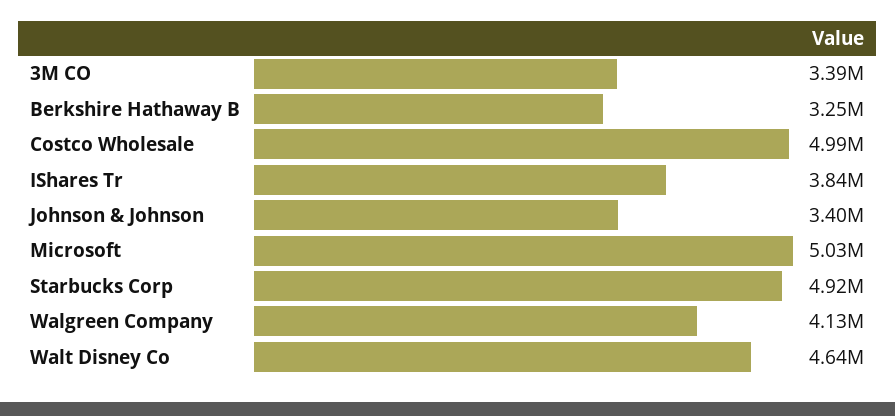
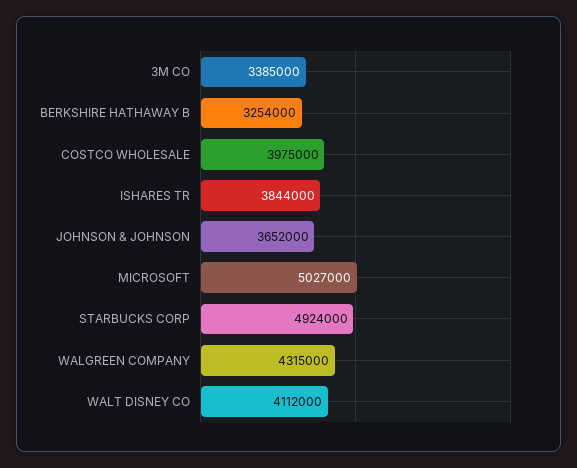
Costco Wholesale: 4990000 -> 3975000
Johnson & Johnson: 3400000 -> 3652000
Walgreen Company: 4130000 -> 4315000
Walt Disney Co: 4640000 -> 4112000

